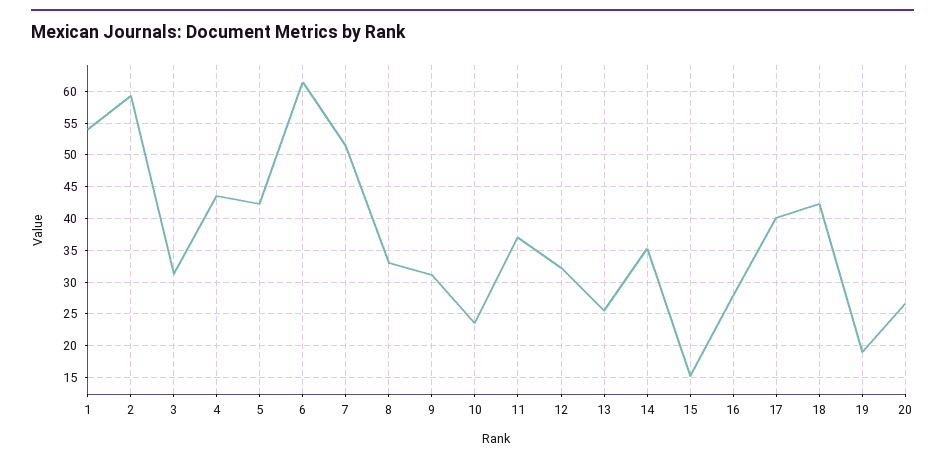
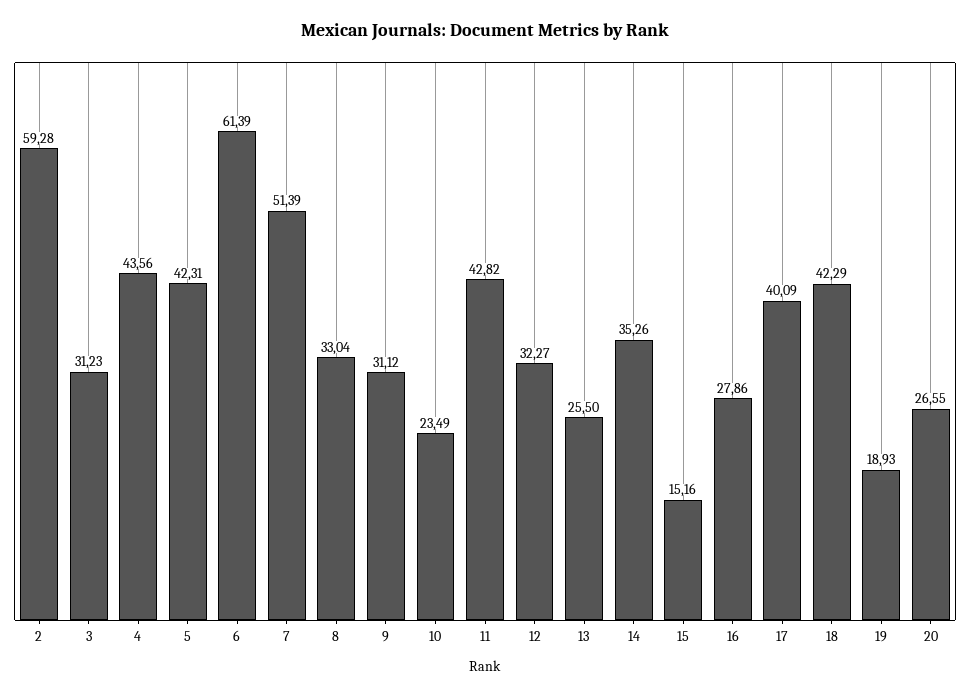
1: 54 -> none
11: 37 -> 42.82

